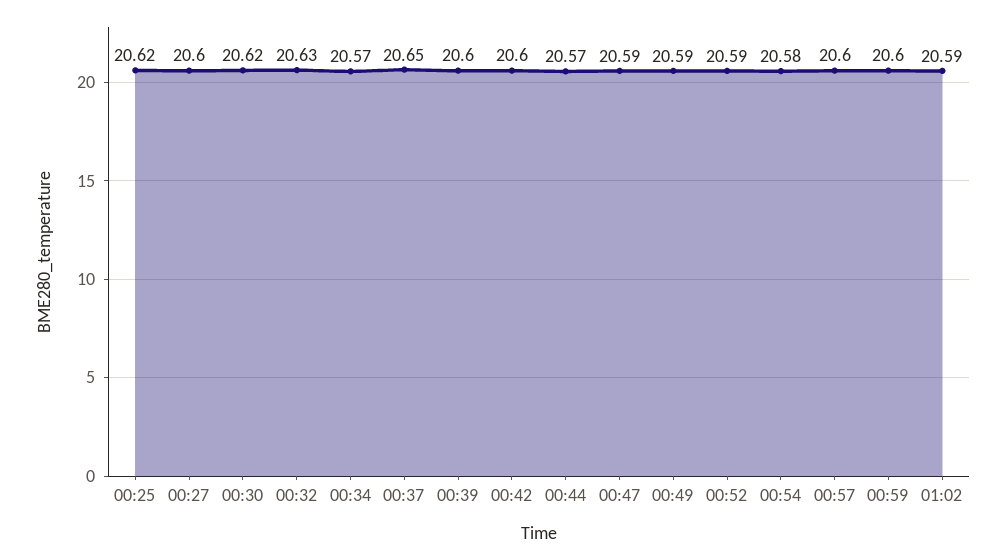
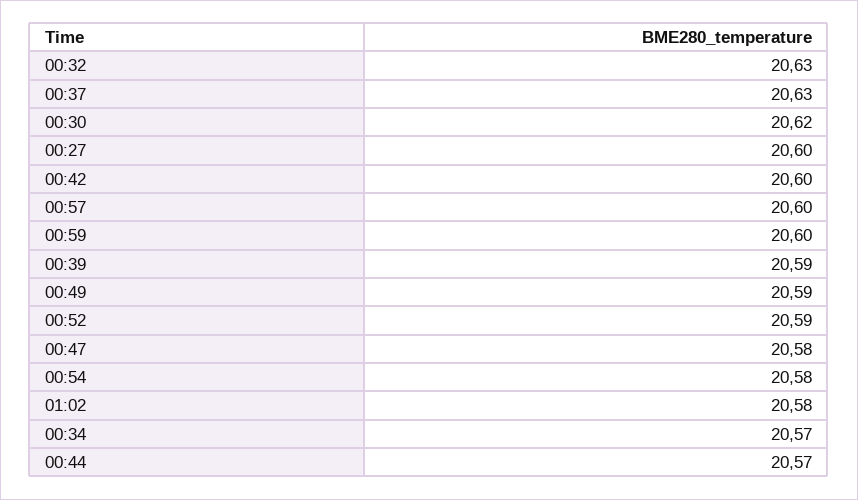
00:25: 20.62 -> none
00:37: 20.65 -> 20.63
00:39: 20.6 -> 20.59
00:47: 20.59 -> 20.58
01:02: 20.59 -> 20.58

